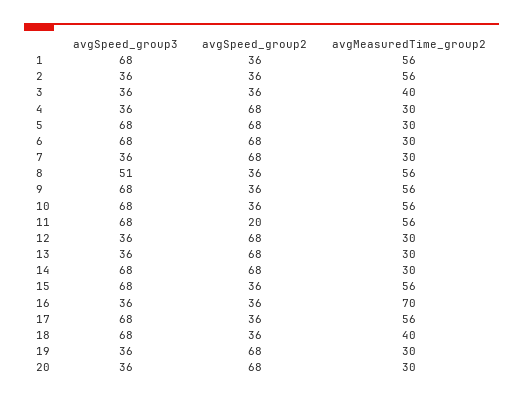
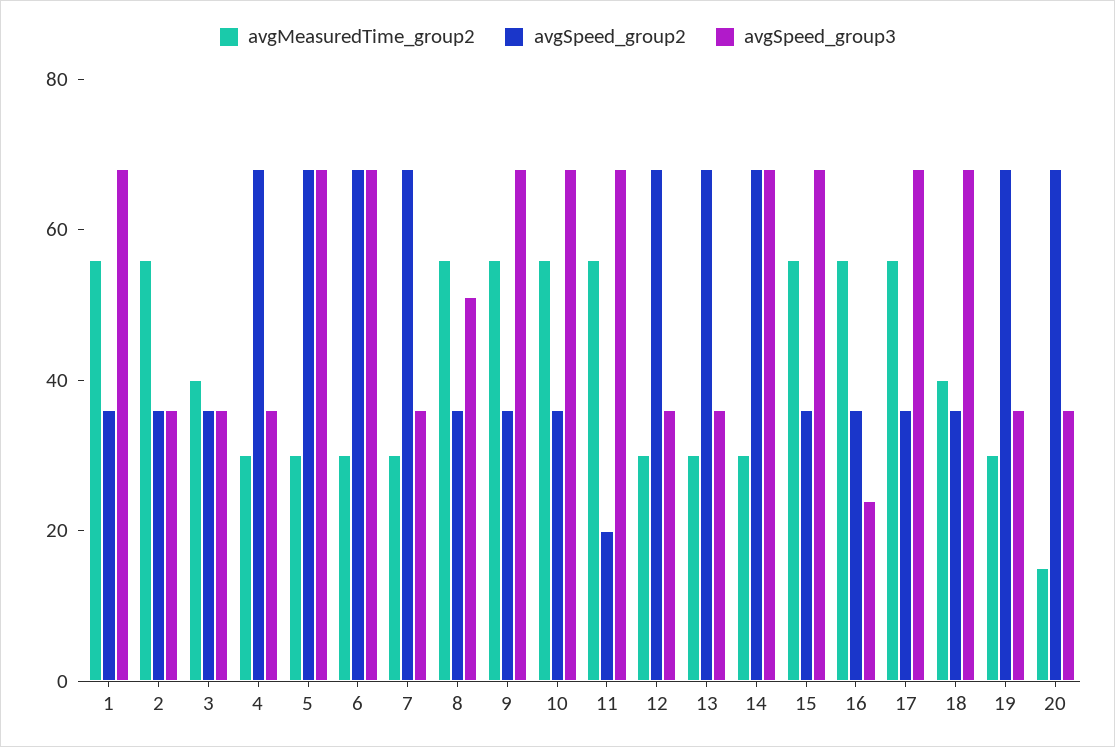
avgSpeed_group3, 16: 36 -> 25
avgMeasuredTime_group2, 16: 70 -> 55
avgMeasuredTime_group2, 20: 30 -> 15

